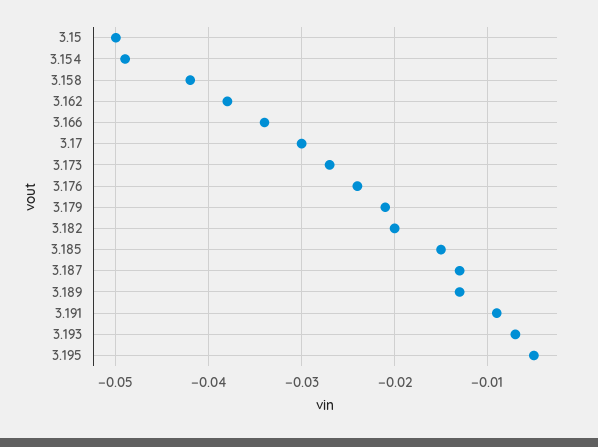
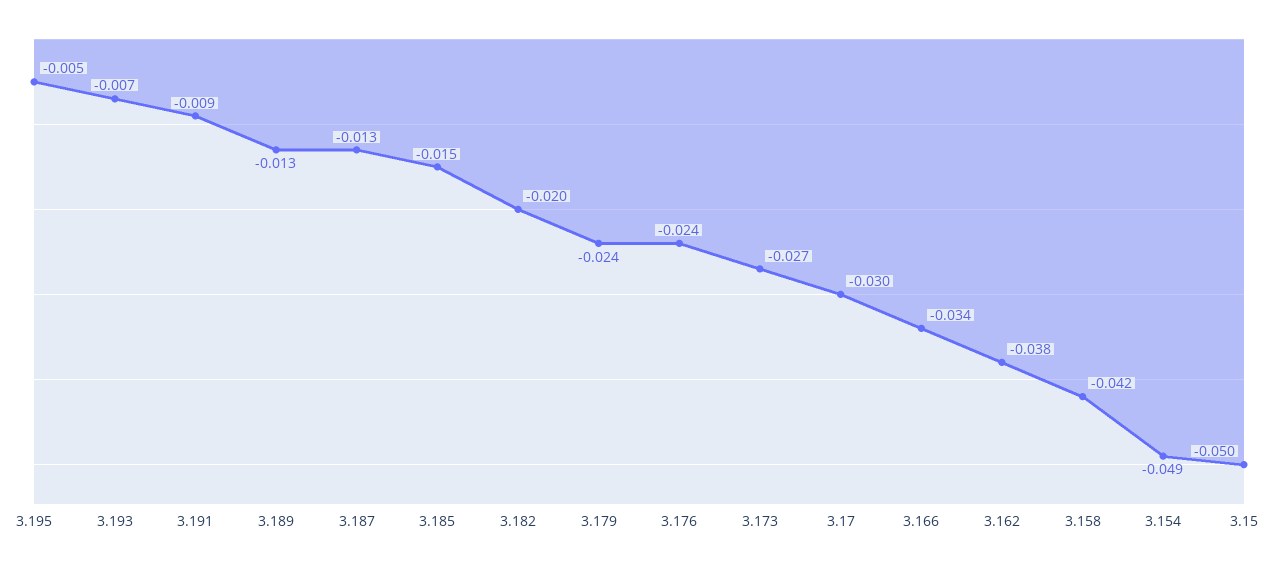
3.179: -0.021 -> -0.024

